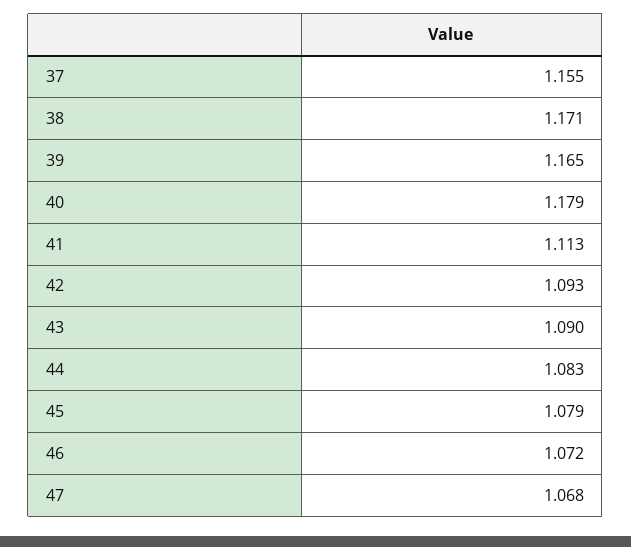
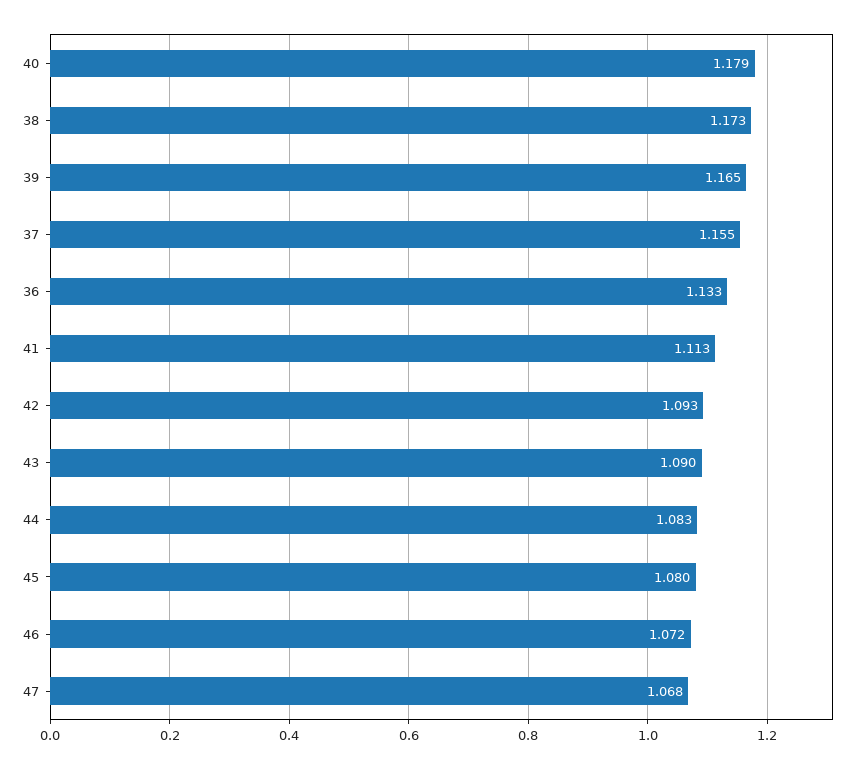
38: 1.171 -> 1.173
45: 1.079 -> 1.08
36: none -> 1.133

